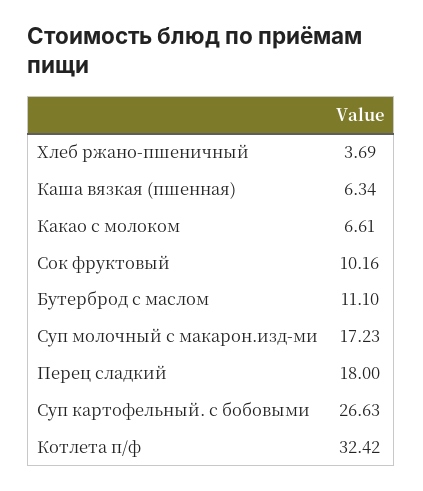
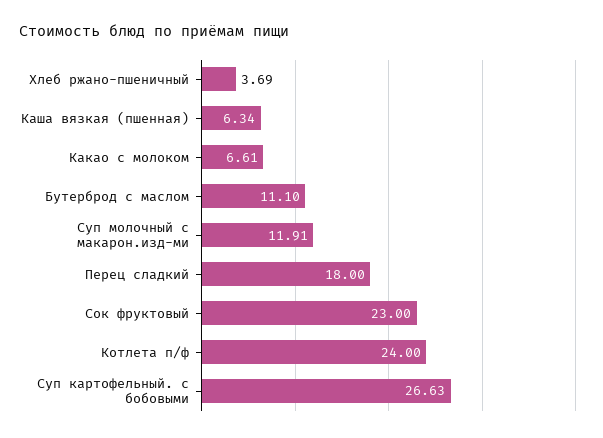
Сок фруктовый: 10.16 -> 23
Суп молочный с макарон.изд-ми: 17.23 -> 11.91
Котлета п/ф: 32.42 -> 24

